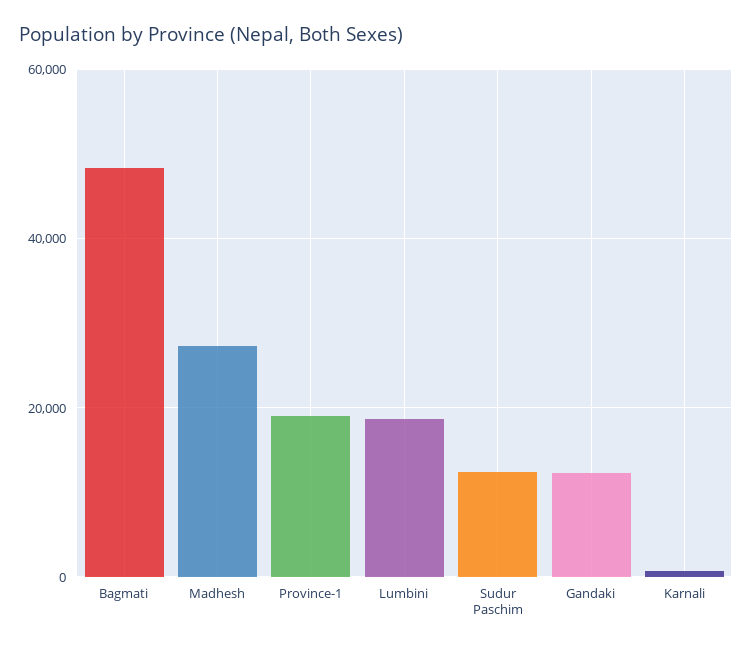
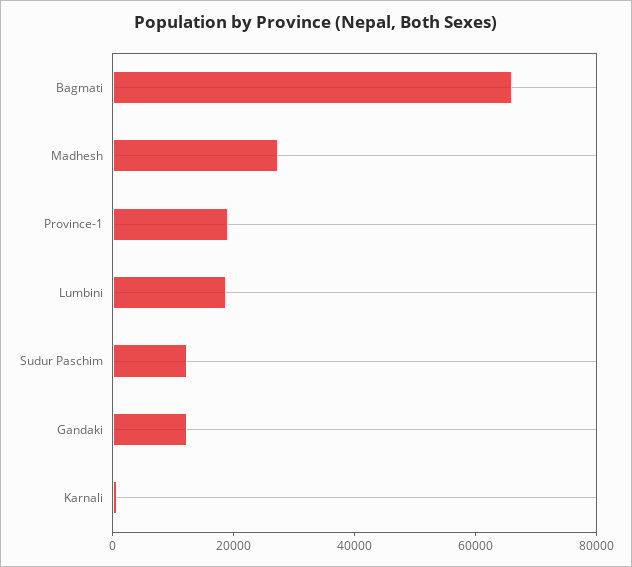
Bagmati: 48000 -> 65000

